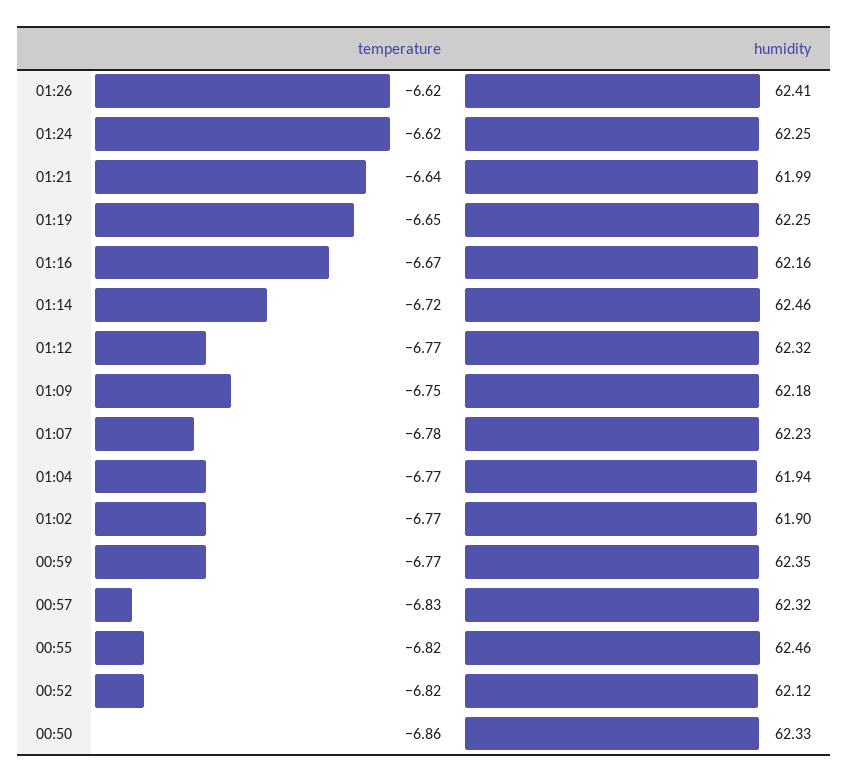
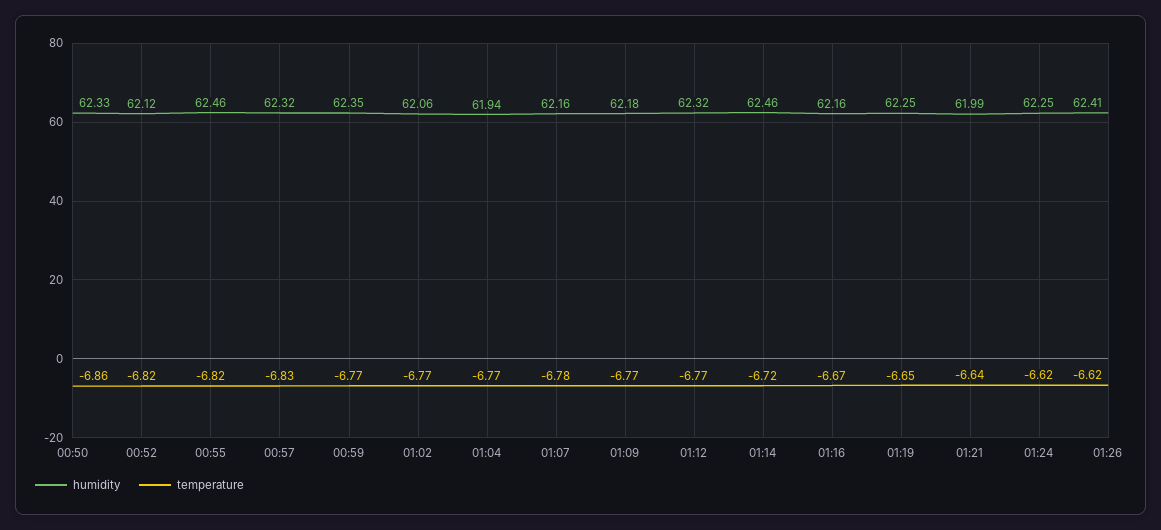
temperature, 01:09: -6.75 -> -6.77
humidity, 01:07: 62.23 -> 62.16
humidity, 01:02: 61.9 -> 62.06

